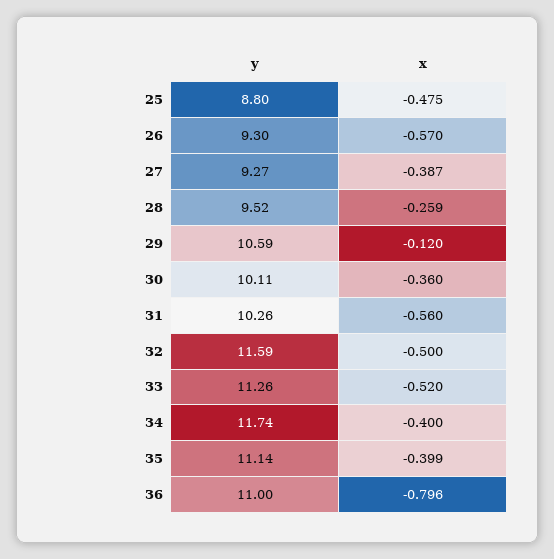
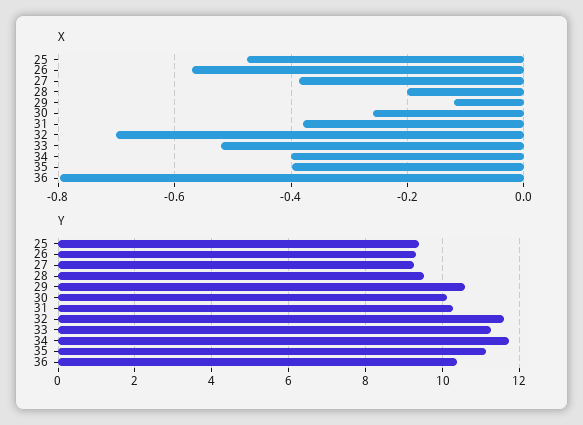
y, 25: 8.8 -> 9.4
x, 28: -0.259 -> -0.2
x, 30: -0.36 -> -0.26
x, 31: -0.56 -> -0.38
x, 32: -0.5 -> -0.7
y, 36: 11 -> 10.4

